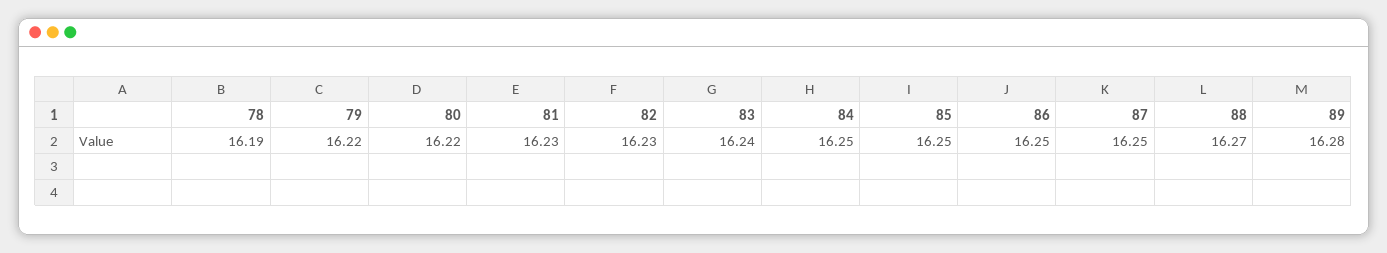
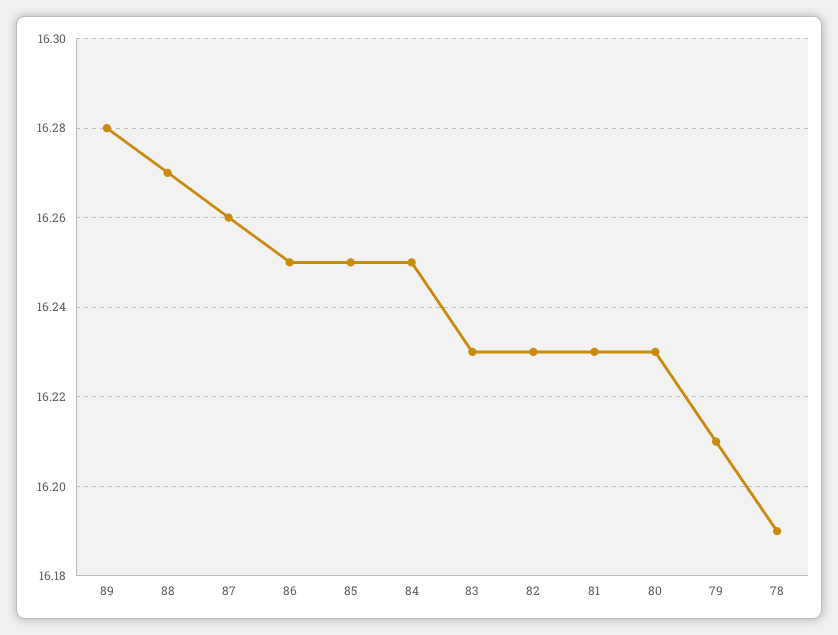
79: 16.22 -> 16.21
80: 16.22 -> 16.23
83: 16.24 -> 16.23
87: 16.25 -> 16.26

